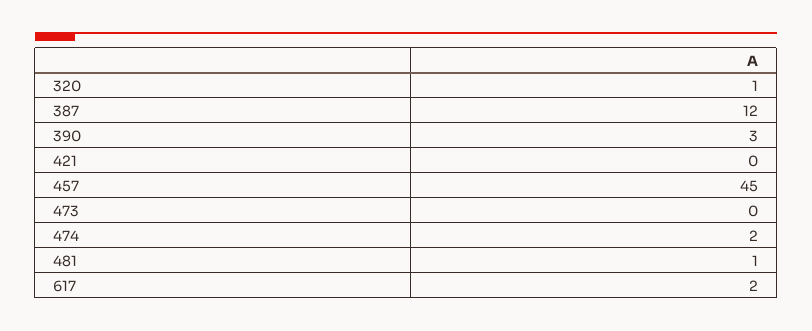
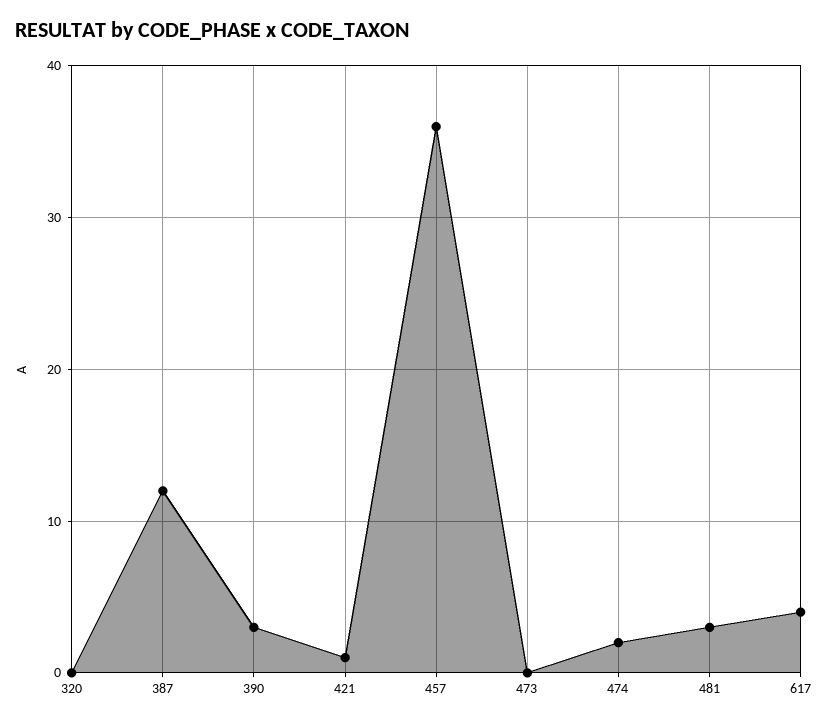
320: 1 -> 0
421: 0 -> 1
457: 45 -> 36
481: 1 -> 3
617: 2 -> 4

